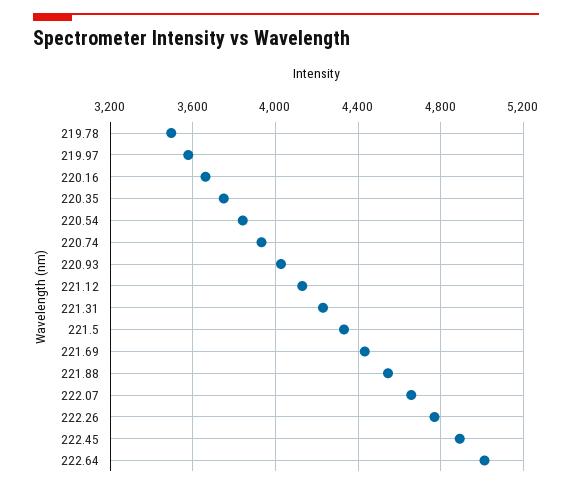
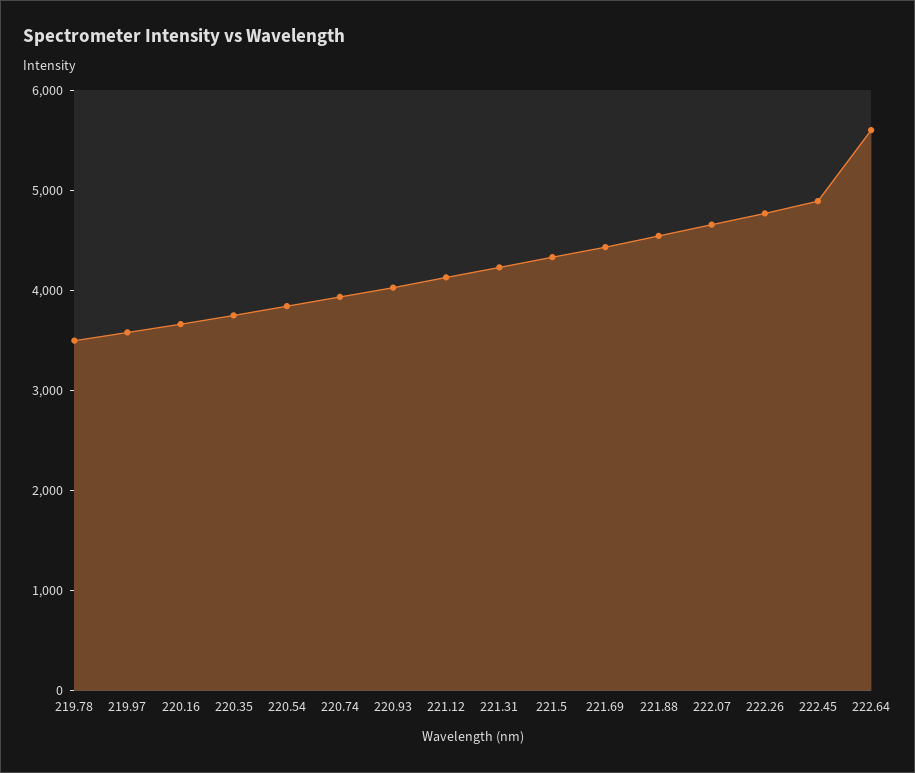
222.64: 5000 -> 5600

